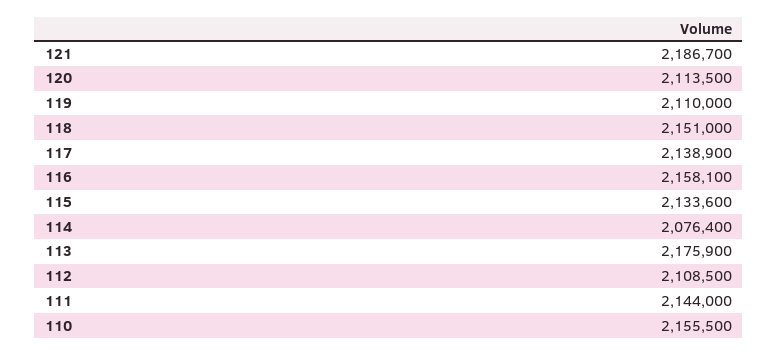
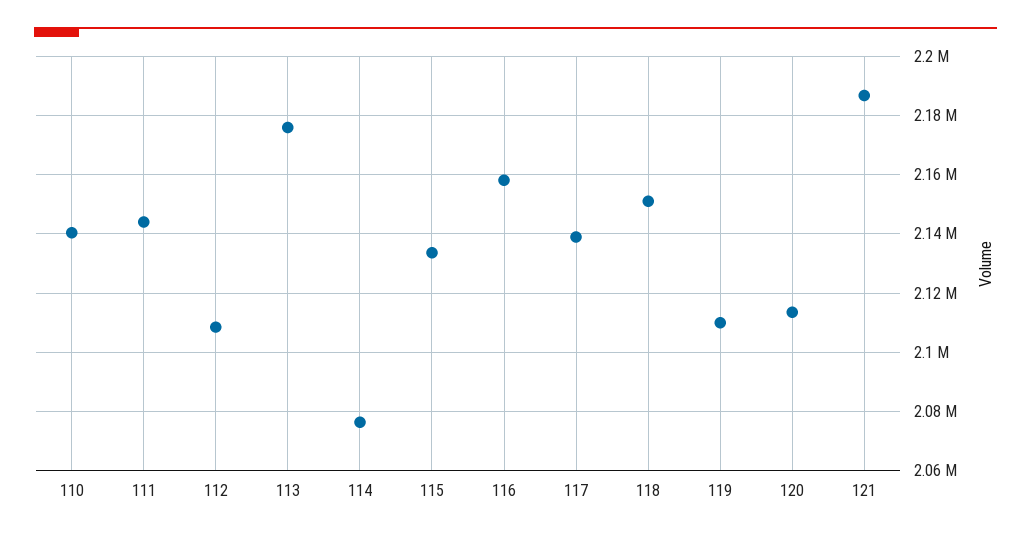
110: 2155500 -> 2140000

